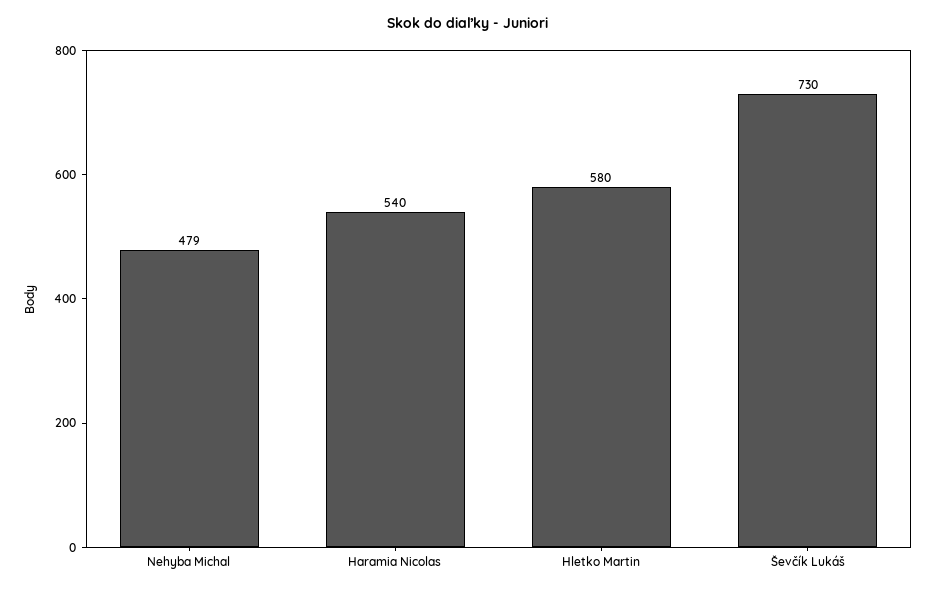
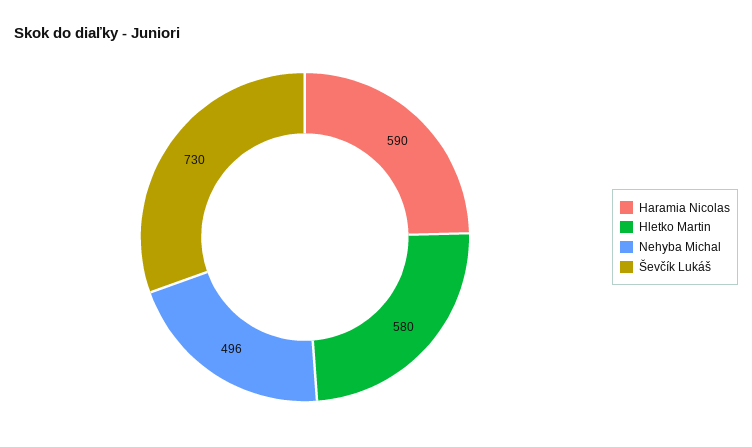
Nehyba Michal: 479 -> 496
Haramia Nicolas: 540 -> 590

